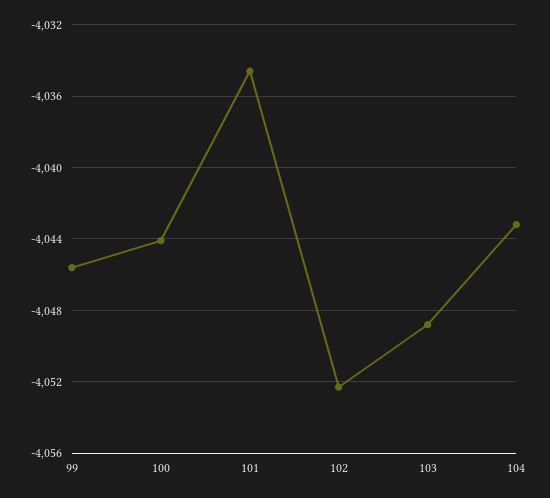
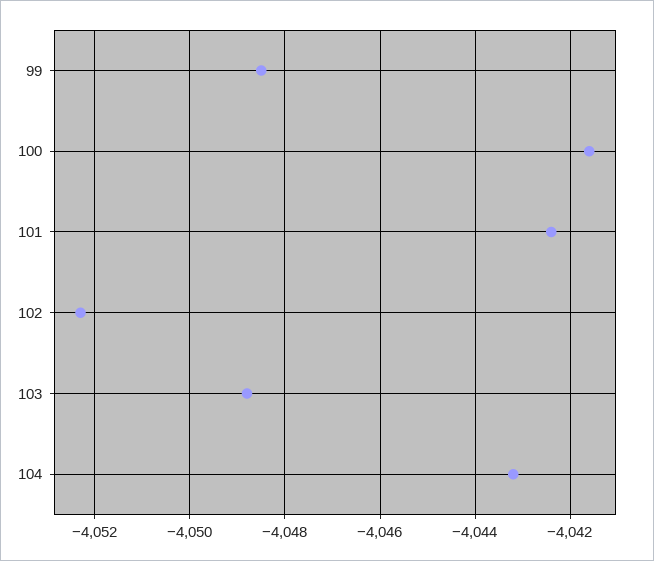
99: -4045.5 -> -4048.5
100: -4044 -> -4041.5
101: -4034.5 -> -4042.5

